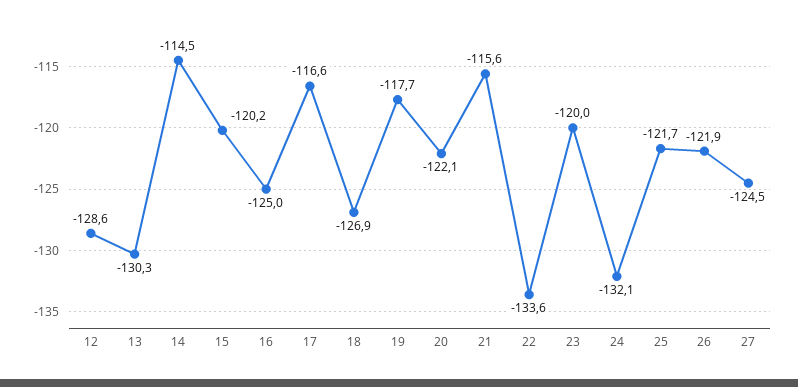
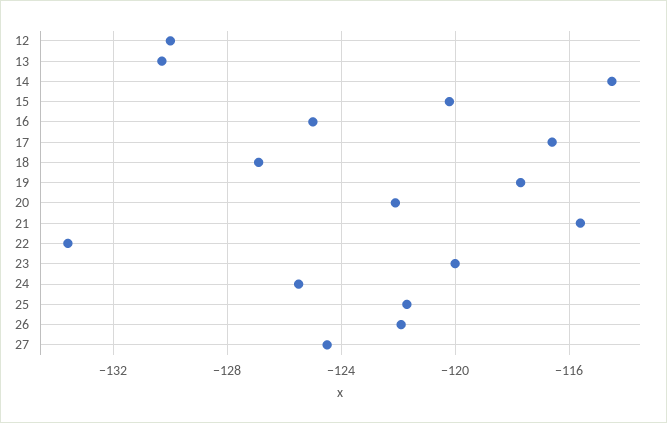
12: -128.6 -> -130
24: -132.1 -> -125.5

